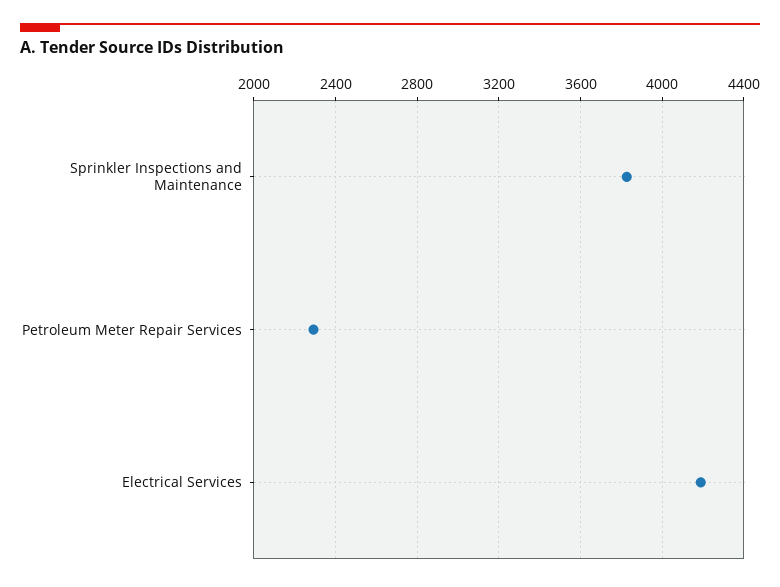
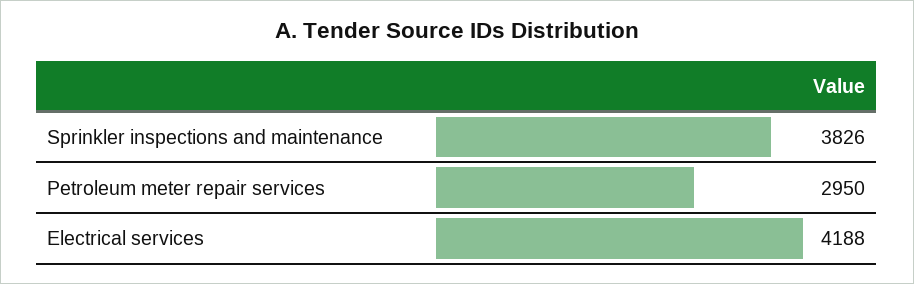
Petroleum Meter Repair Services: 2300 -> 2950

